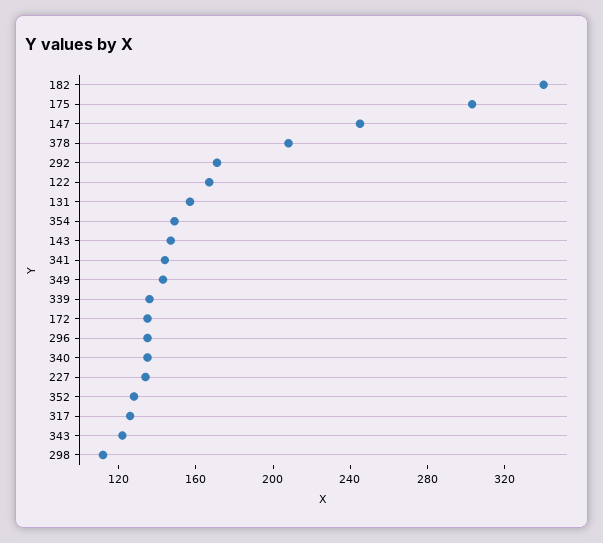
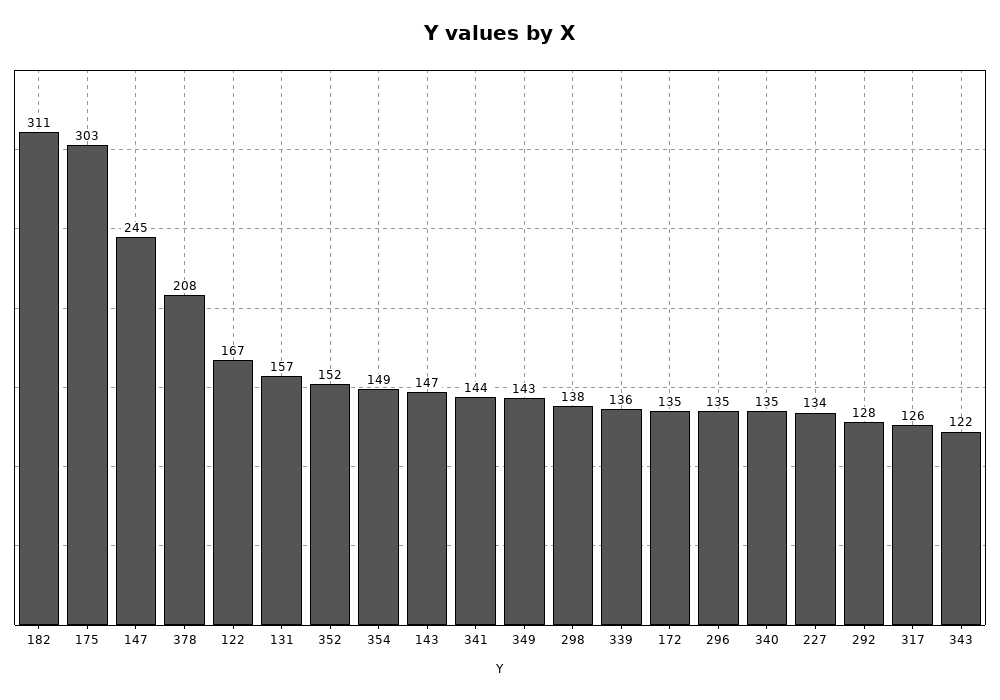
182: 340 -> 311
292: 170 -> 128
352: 130 -> 152
298: 110 -> 138

